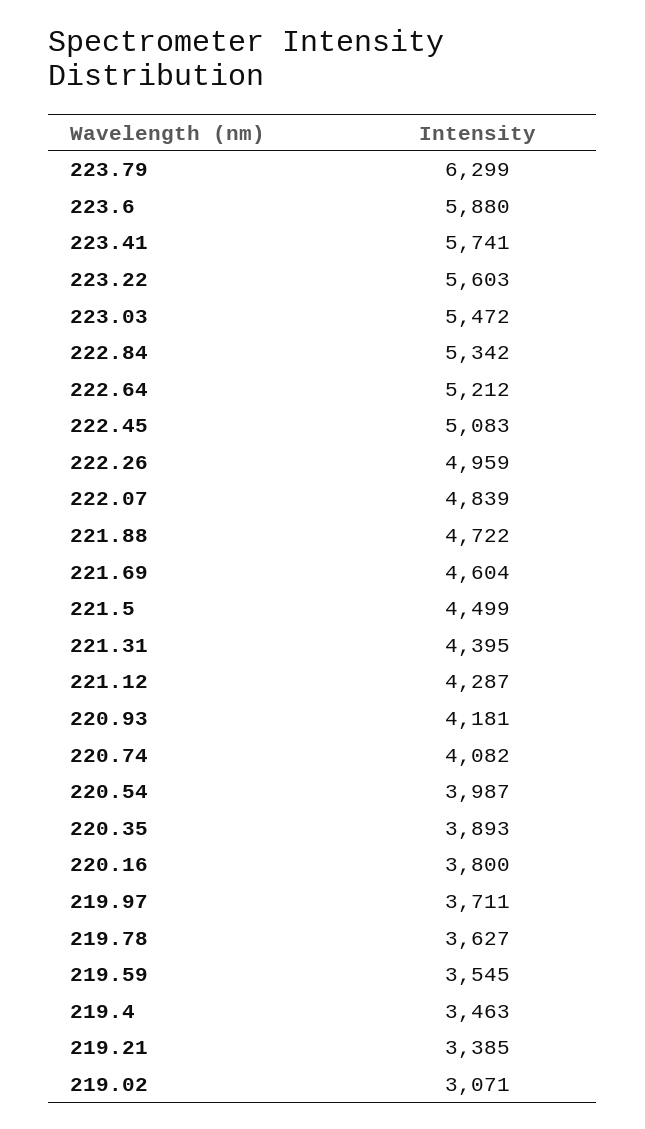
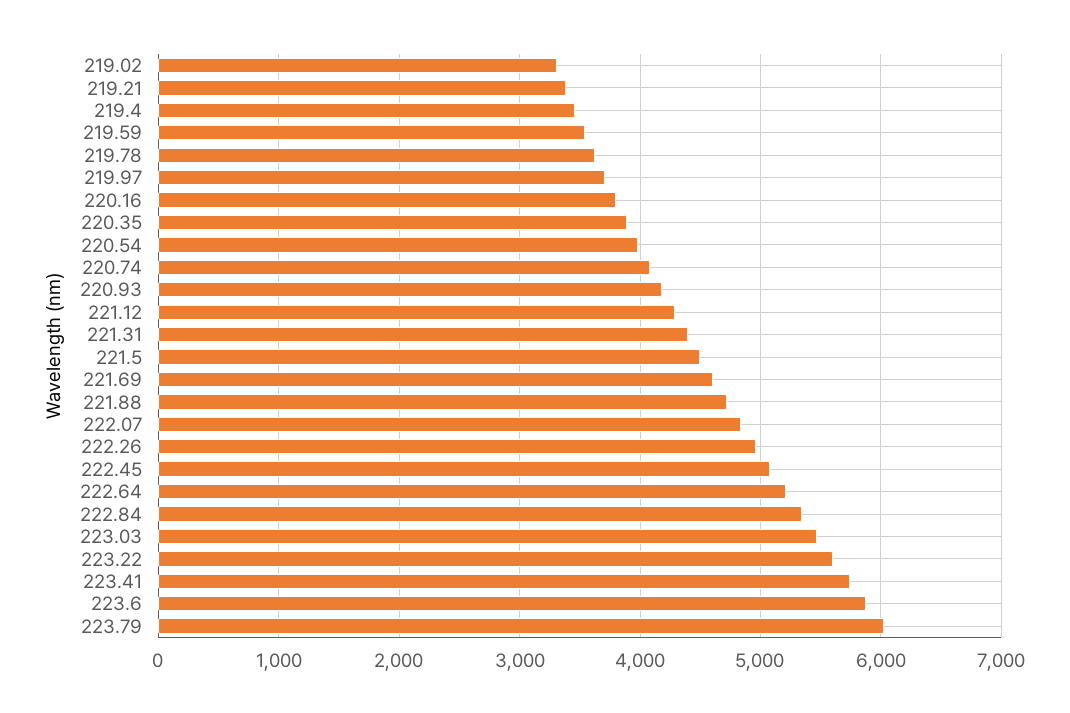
223.79: 6299 -> 6000
219.02: 3071 -> 3300

